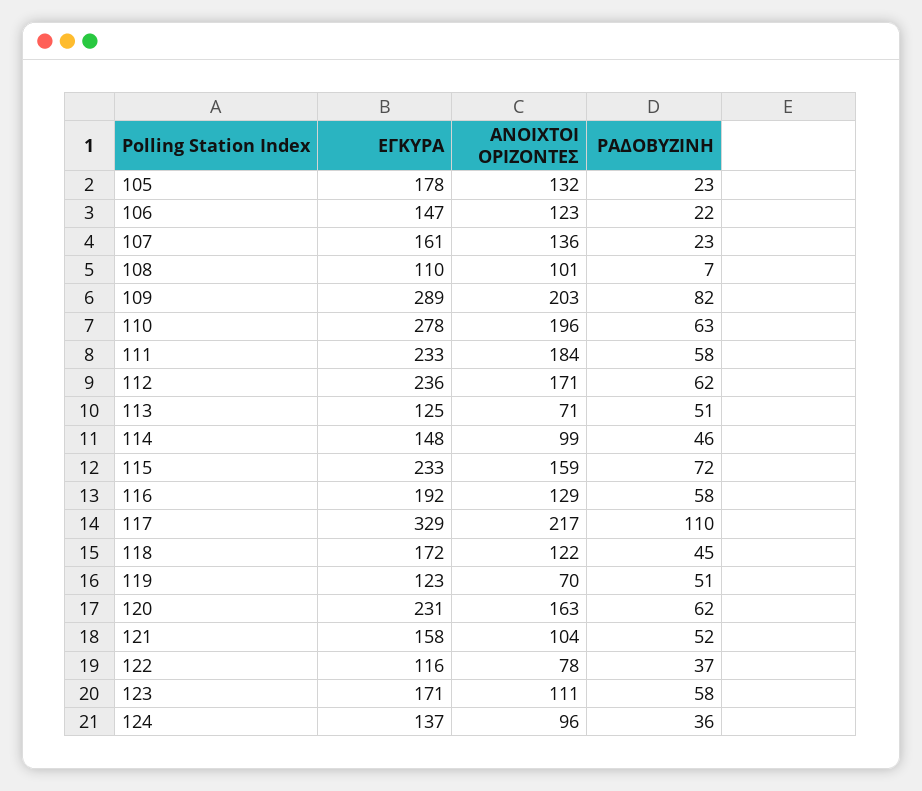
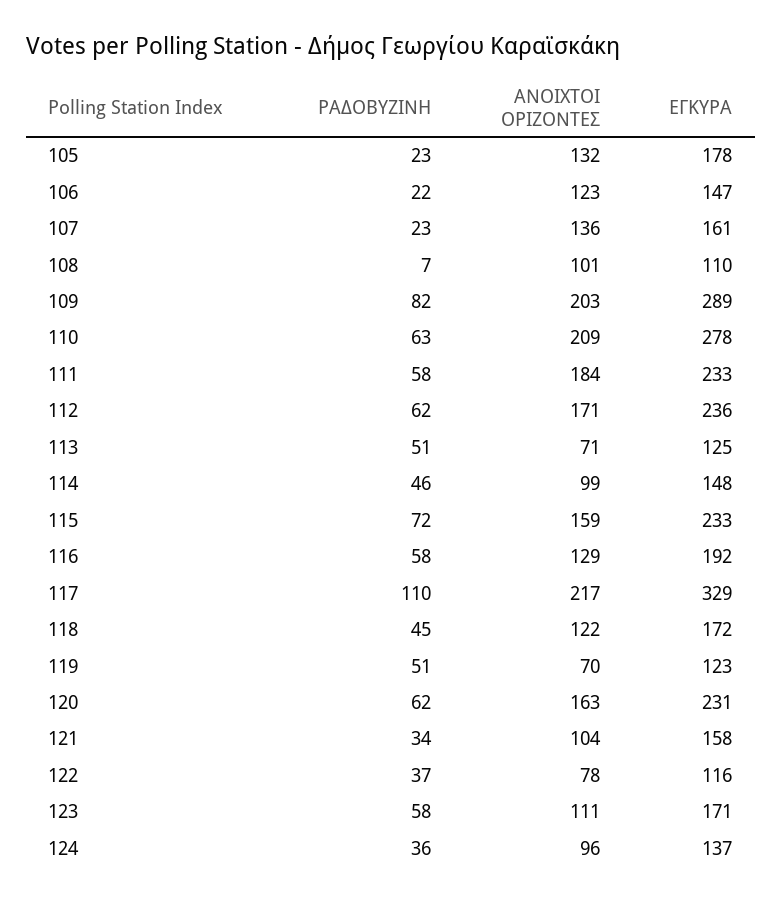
ΑΝΟΙΧΤΟΙ ΟΡΙΖΟΝΤΕΣ, 110: 196 -> 209
ΡΑΔΟΒΥΖΙΝΗ, 121: 52 -> 34

